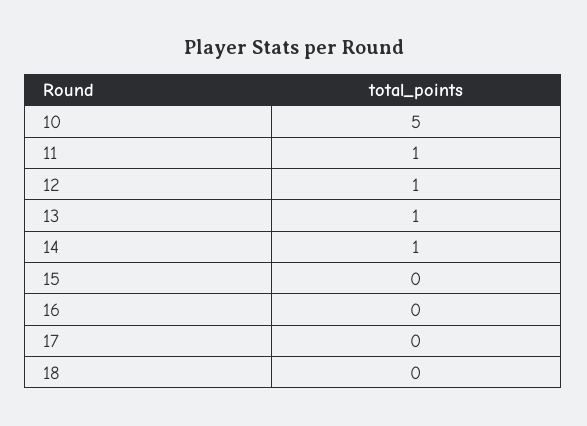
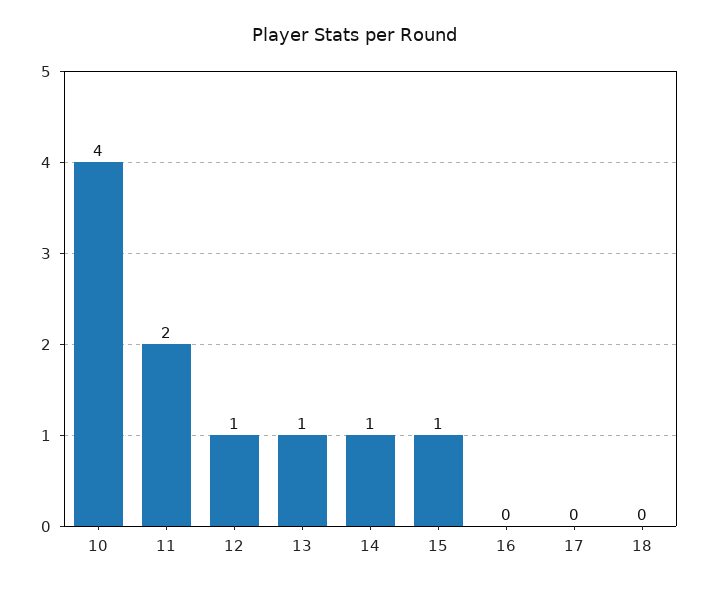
10: 5 -> 4
11: 1 -> 2
15: 0 -> 1

